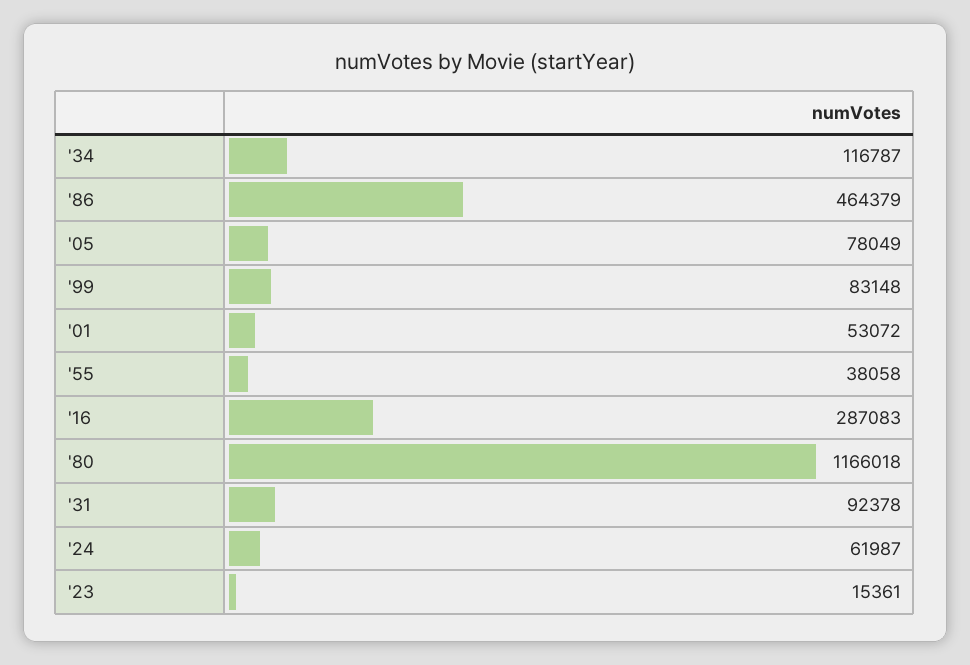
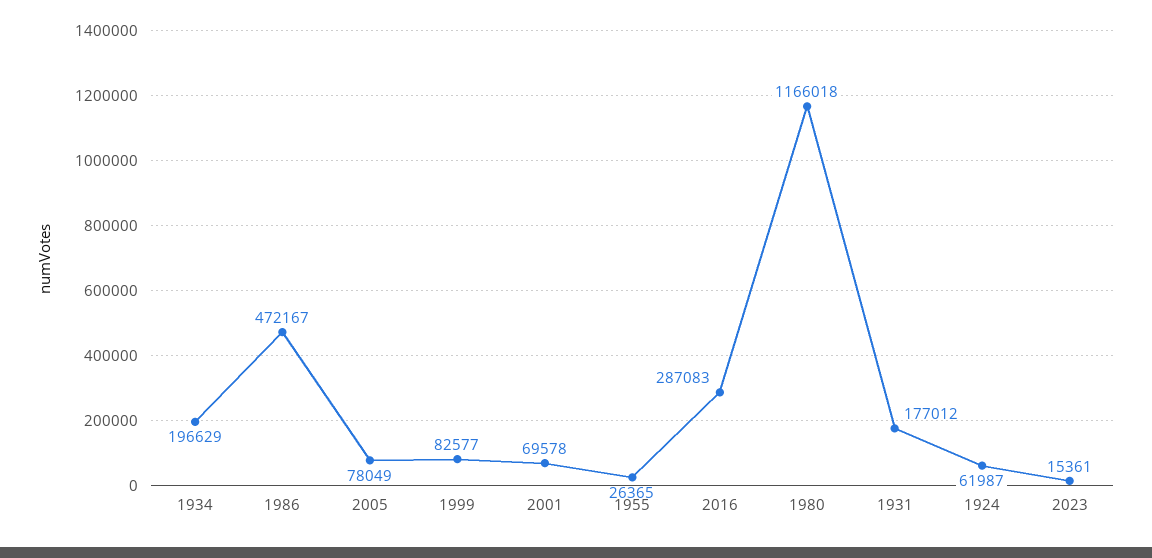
'34: 116787 -> 196629
'86: 464379 -> 472167
'99: 83148 -> 82577
'01: 53072 -> 69578
'55: 38058 -> 26365
'31: 92378 -> 177012

